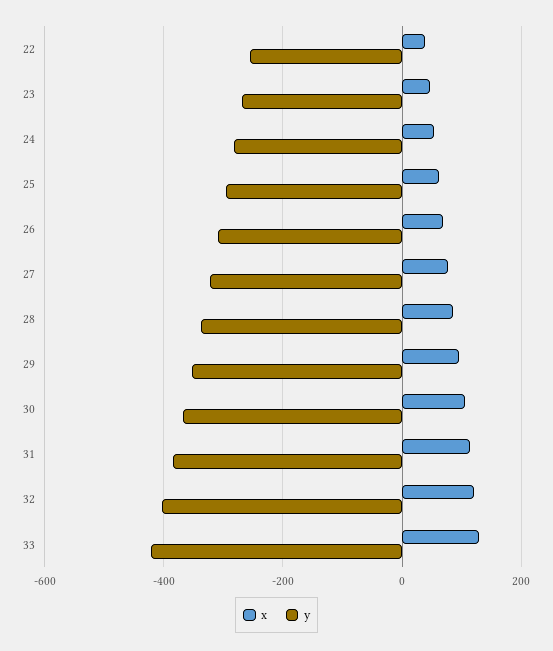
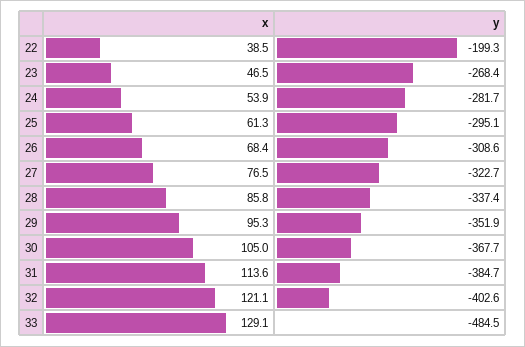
y, 22: -260 -> -199.3
y, 33: -420 -> -484.5

